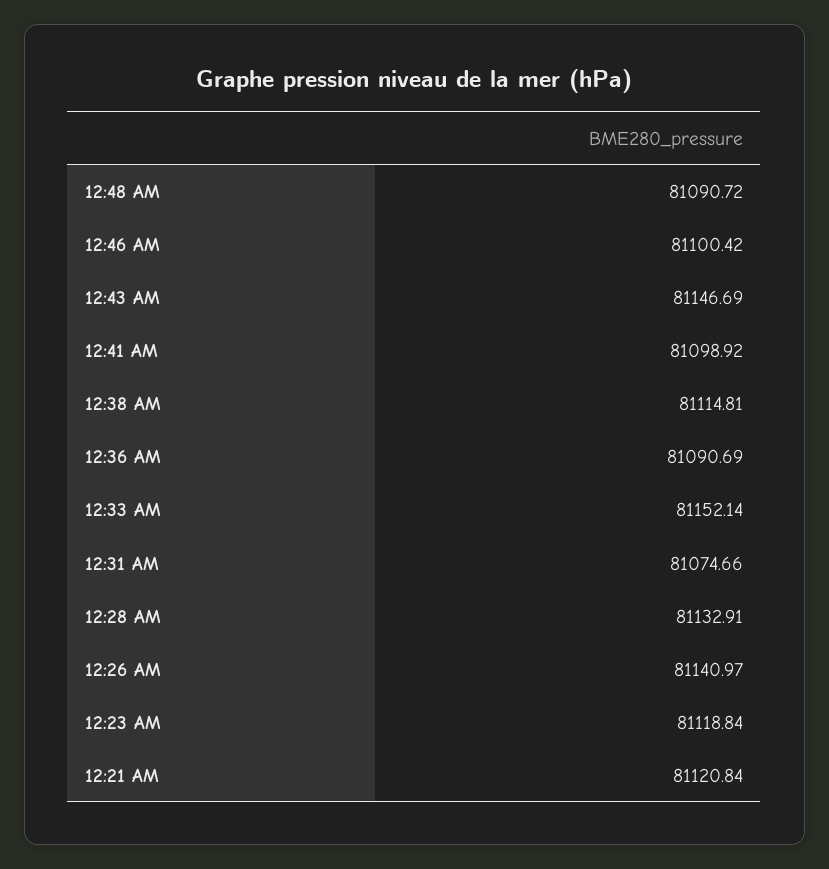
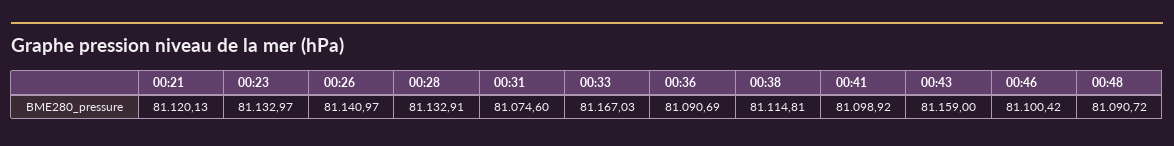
12:43 AM: 81146.69 -> 81159
12:33 AM: 81152.14 -> 81167.03
12:31 AM: 81074.66 -> 81074.6
12:23 AM: 81118.84 -> 81132.97
12:21 AM: 81120.84 -> 81120.13

